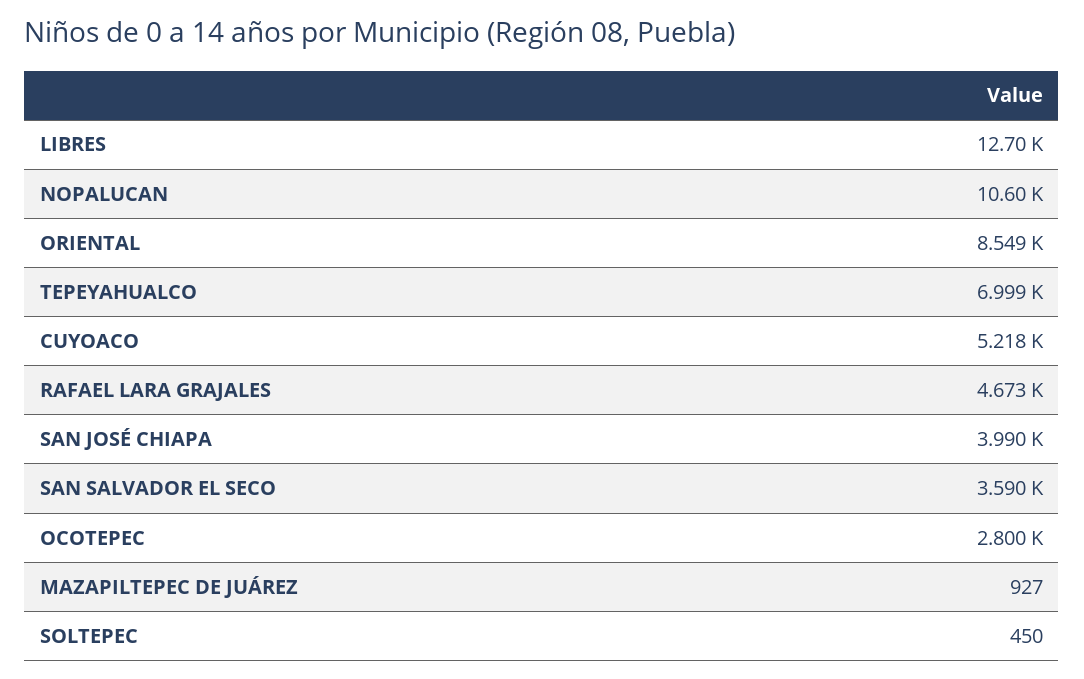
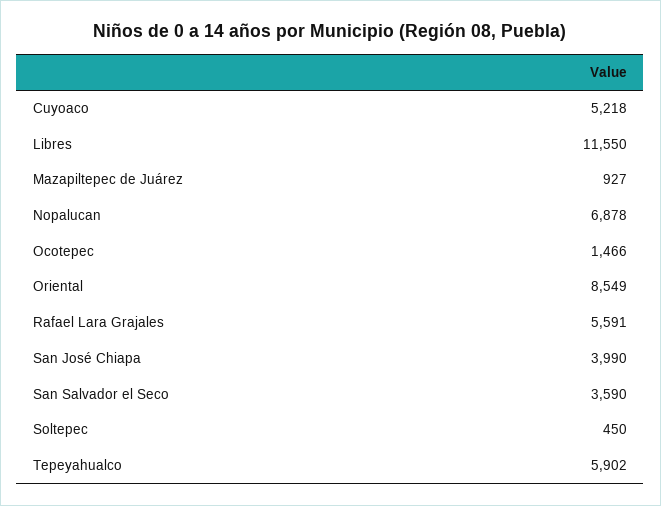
LIBRES: 12700 -> 11550
NOPALUCAN: 10600 -> 6878
TEPEYAHUALCO: 6999 -> 5902
RAFAEL LARA GRAJALES: 4673 -> 5591
OCOTEPEC: 2800 -> 1466

